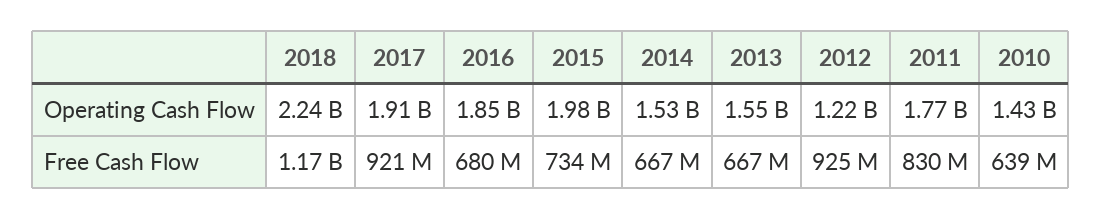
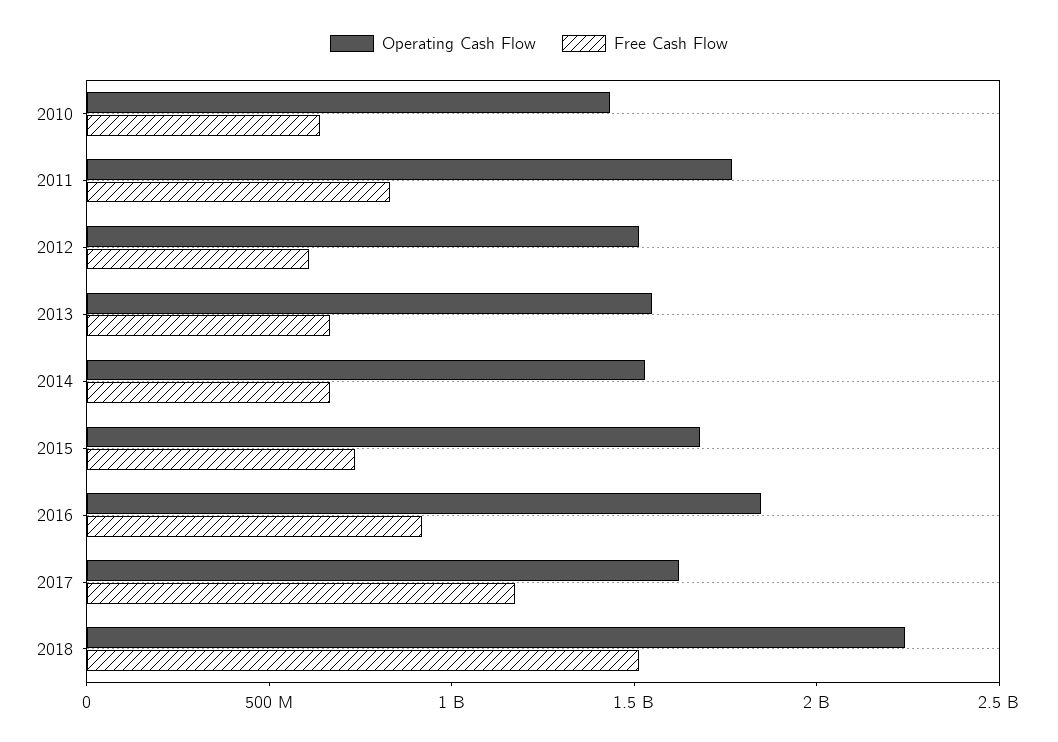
Operating Cash Flow, 2017: 1910000000 -> 1600000000
Operating Cash Flow, 2015: 1980000000 -> 1700000000
Operating Cash Flow, 2012: 1220000000 -> 1500000000
Free Cash Flow, 2018: 1170000000 -> 1500000000
Free Cash Flow, 2017: 921000000 -> 1200000000
Free Cash Flow, 2016: 680000000 -> 900000000
Free Cash Flow, 2012: 925000000 -> 600000000

